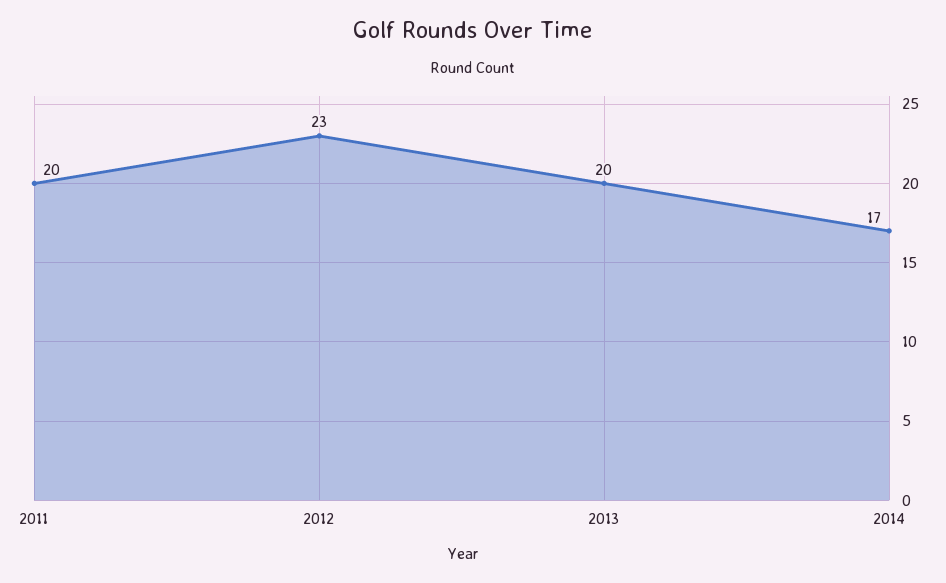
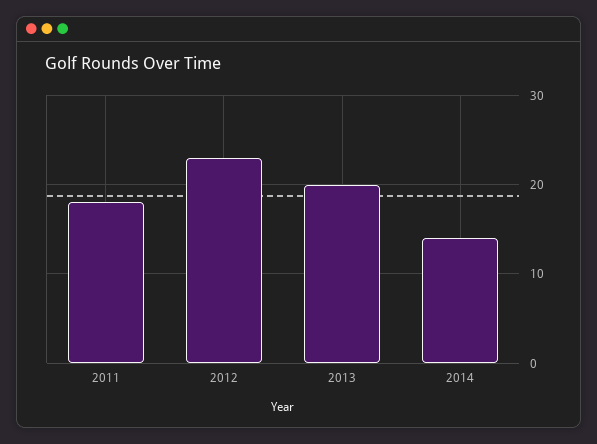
2011: 20 -> 18
2014: 17 -> 14

